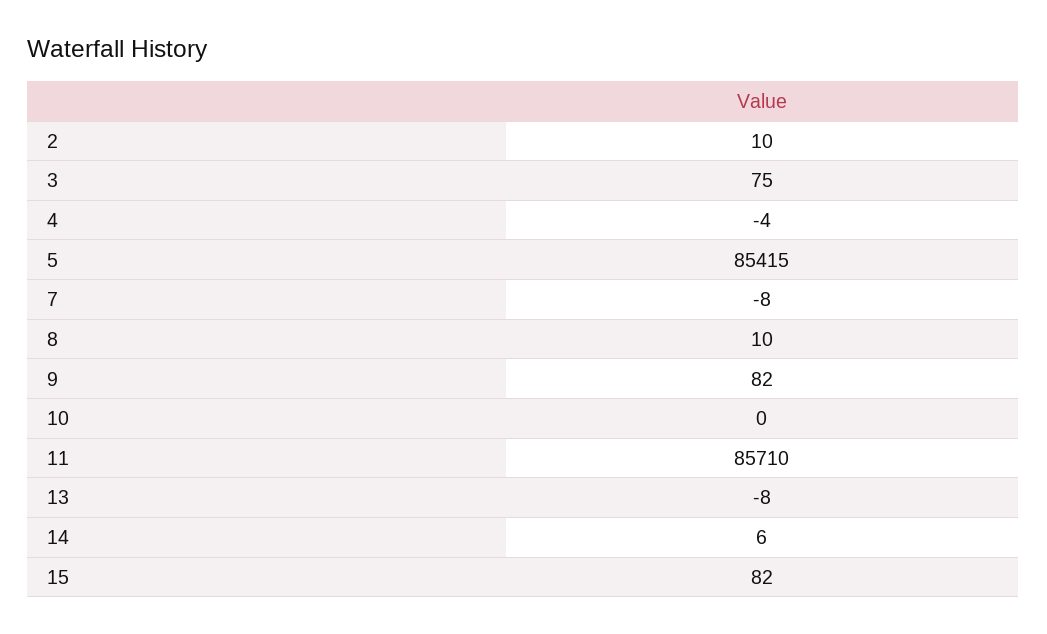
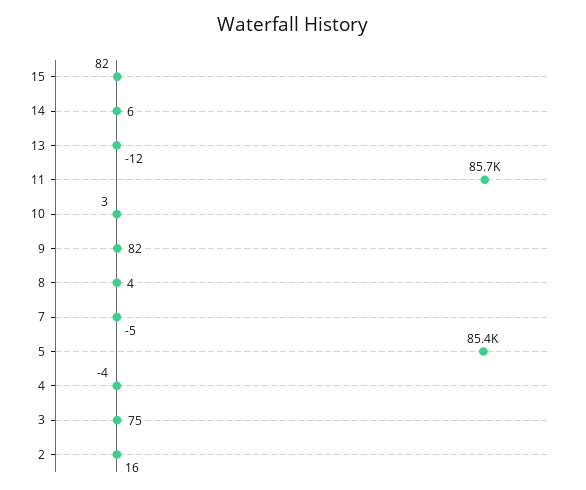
2: 10 -> 16
7: -8 -> -5
8: 10 -> 4
10: 0 -> 3
13: -8 -> -12

